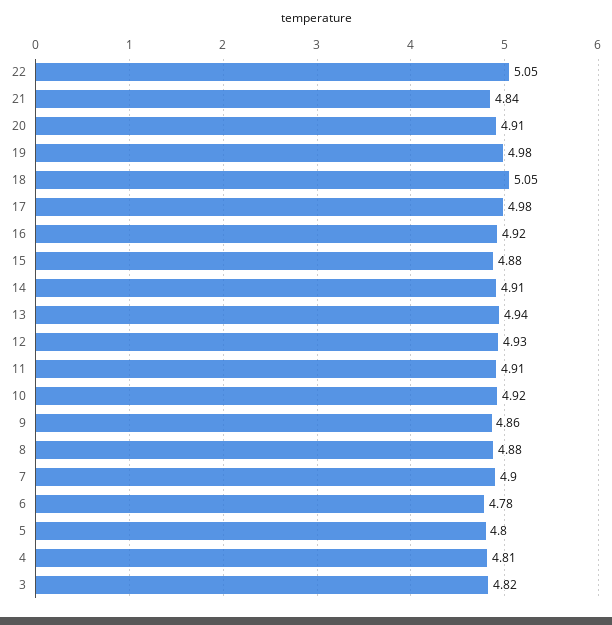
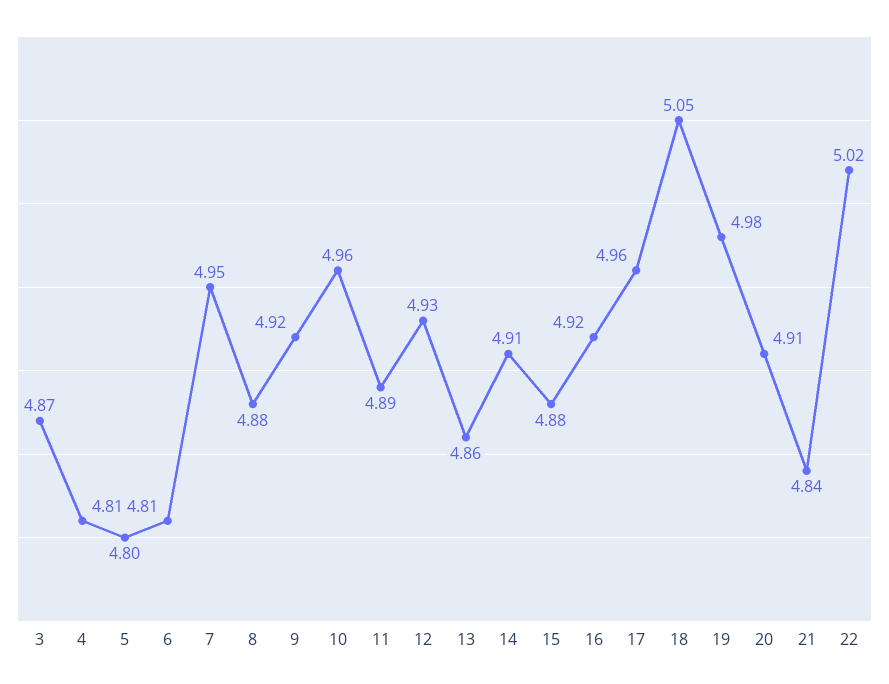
22: 5.05 -> 5.02
17: 4.98 -> 4.96
13: 4.94 -> 4.86
11: 4.91 -> 4.89
10: 4.92 -> 4.96
9: 4.86 -> 4.92
7: 4.9 -> 4.95
6: 4.78 -> 4.81
3: 4.82 -> 4.87

